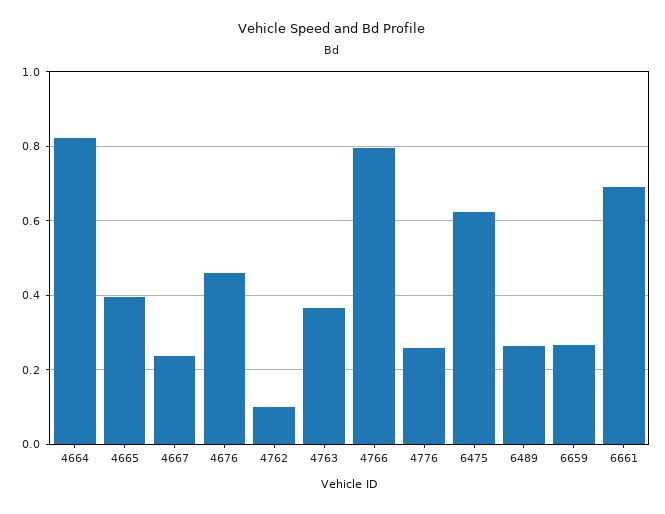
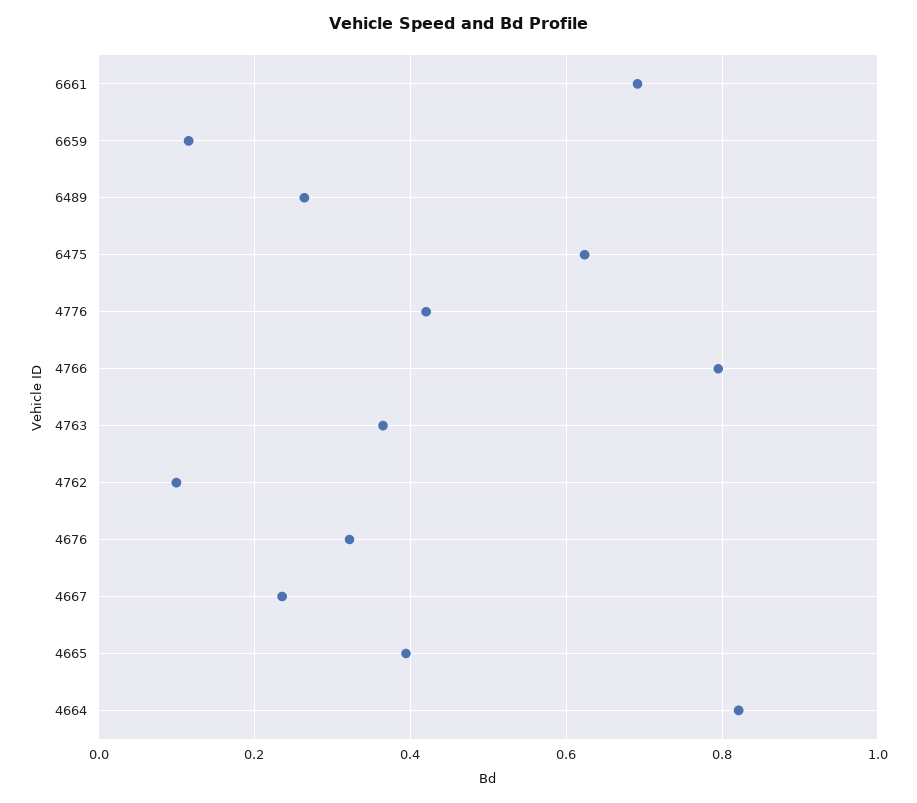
4676: 0.46 -> 0.32
4776: 0.26 -> 0.42
6659: 0.26 -> 0.12

